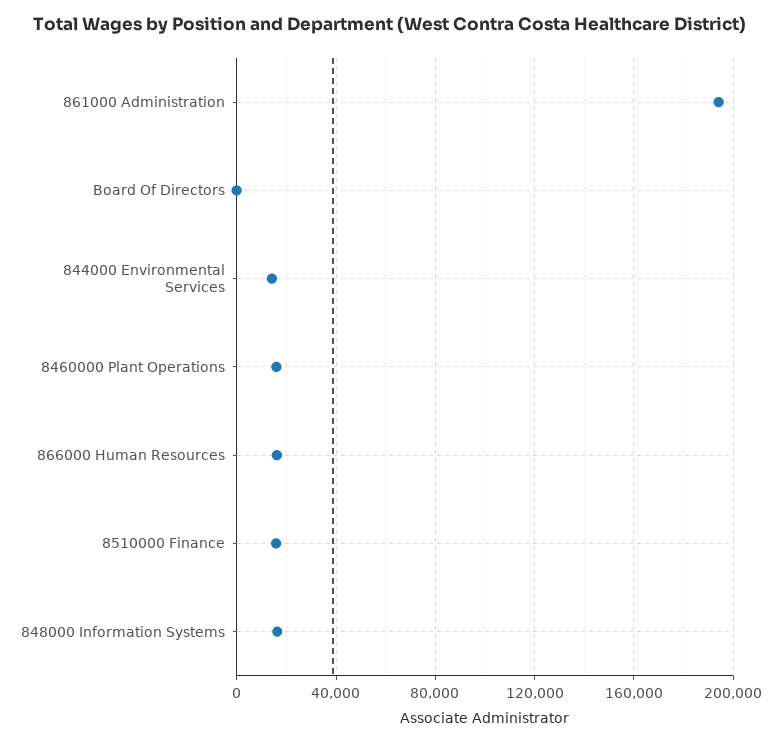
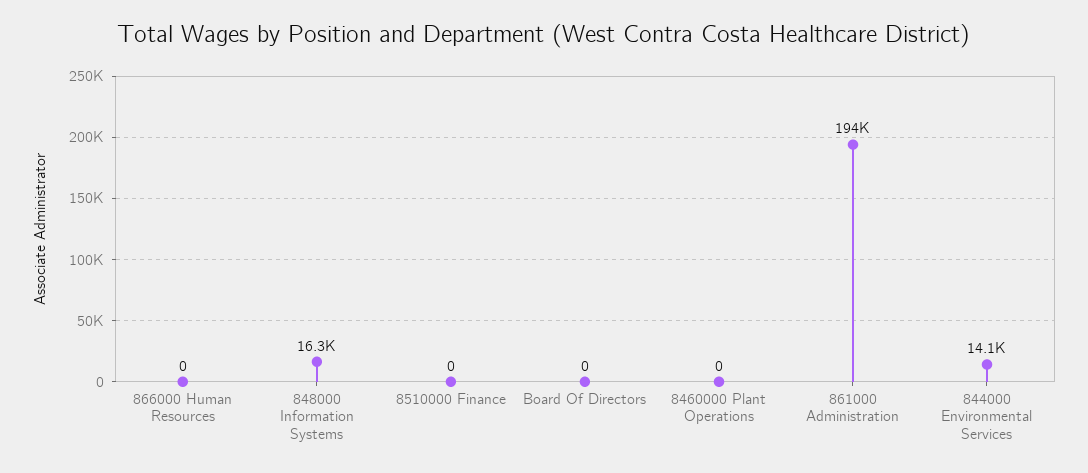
8460000 Plant Operations: 15000 -> 0
866000 Human Resources: 15000 -> 0
8510000 Finance: 15000 -> 0

